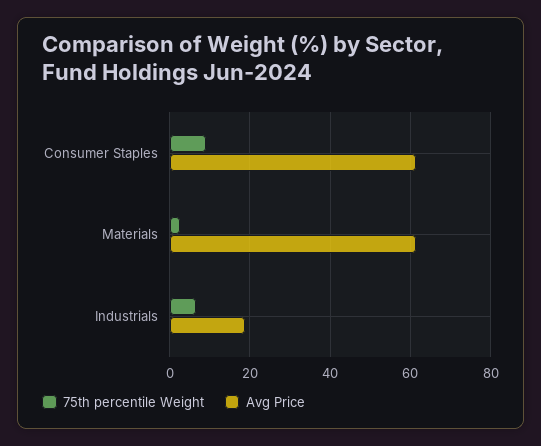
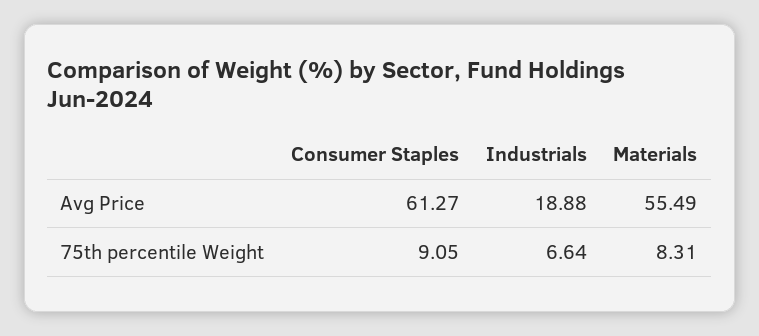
75th percentile Weight, Materials: 2 -> 8.31
Avg Price, Materials: 62 -> 55.49

